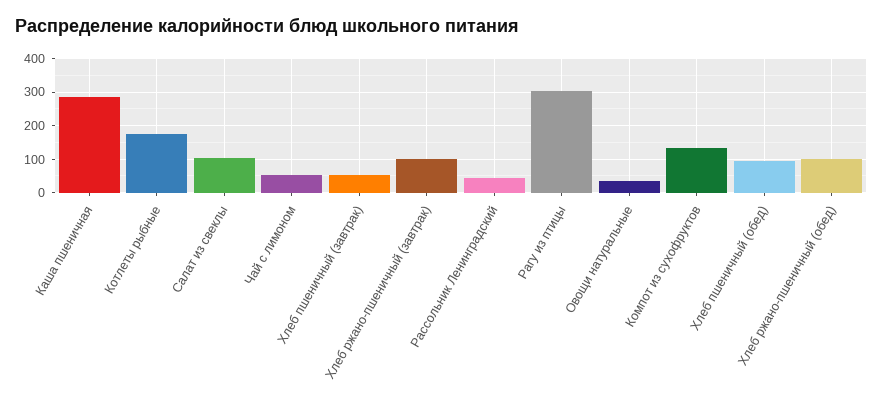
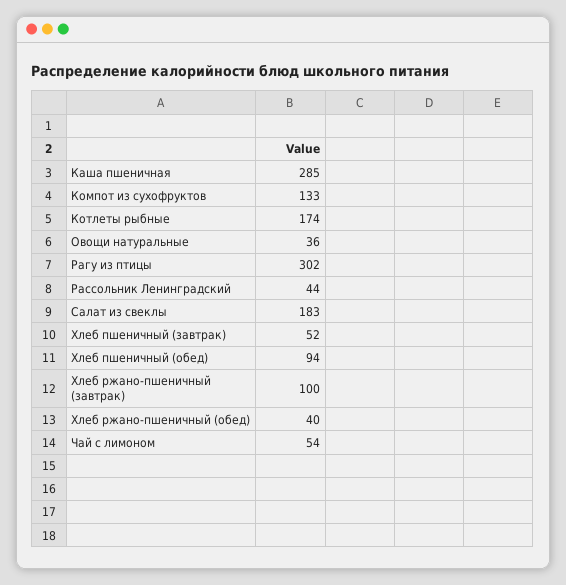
Салат из свеклы: 100 -> 183
Хлеб ржано-пшеничный (обед): 100 -> 40

